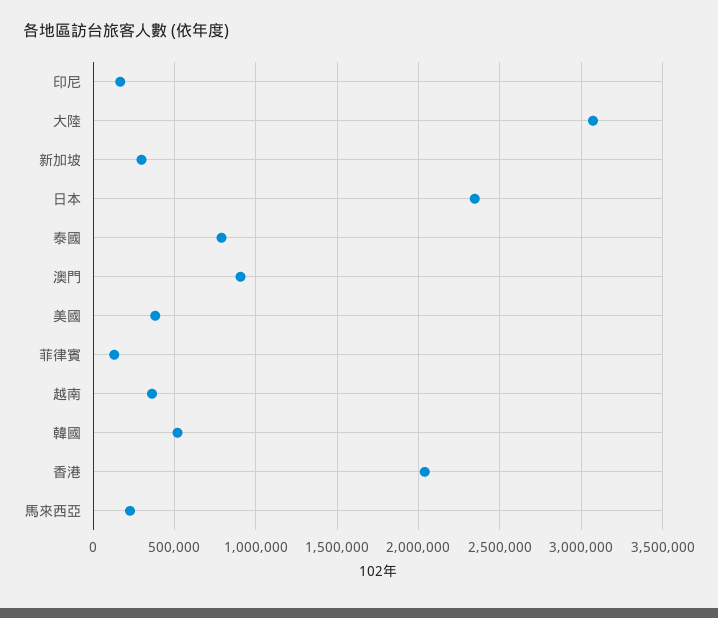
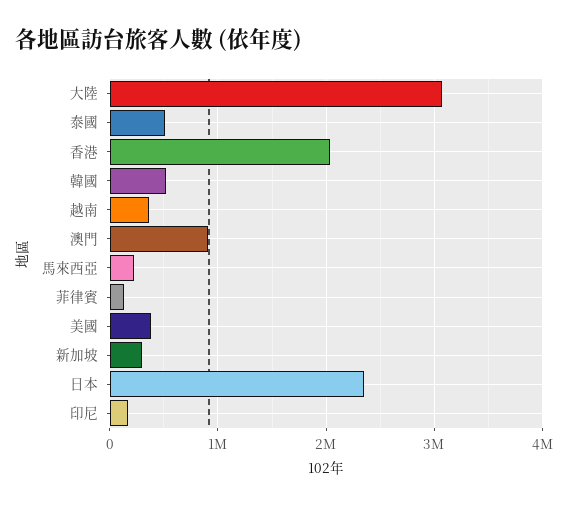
泰國: 800000 -> 500000

